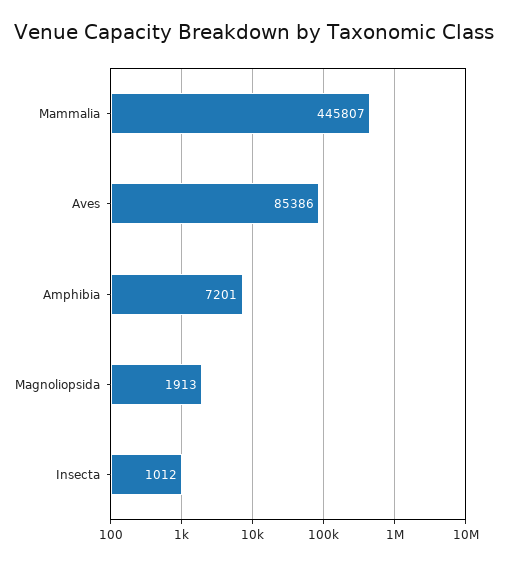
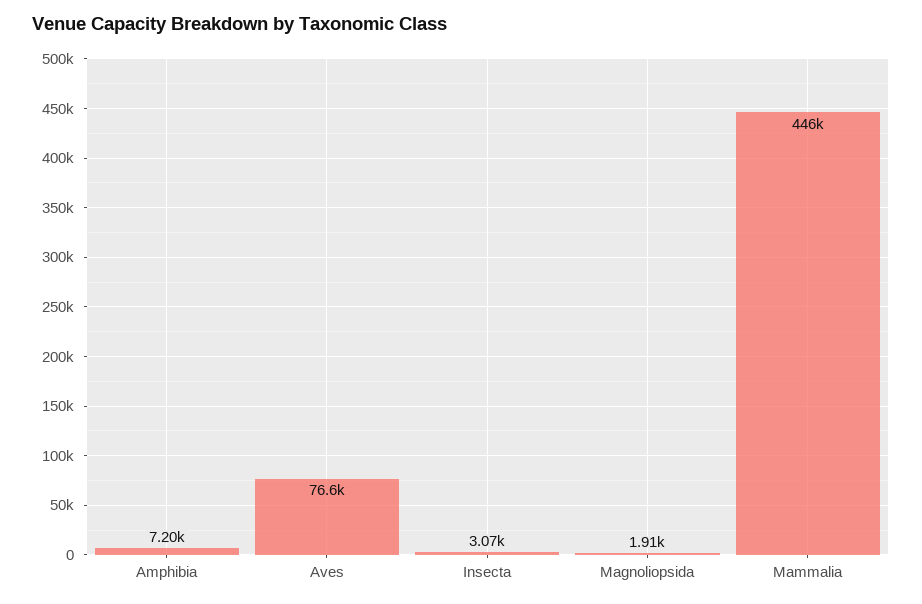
Aves: 85386 -> 76600
Insecta: 1012 -> 3070

